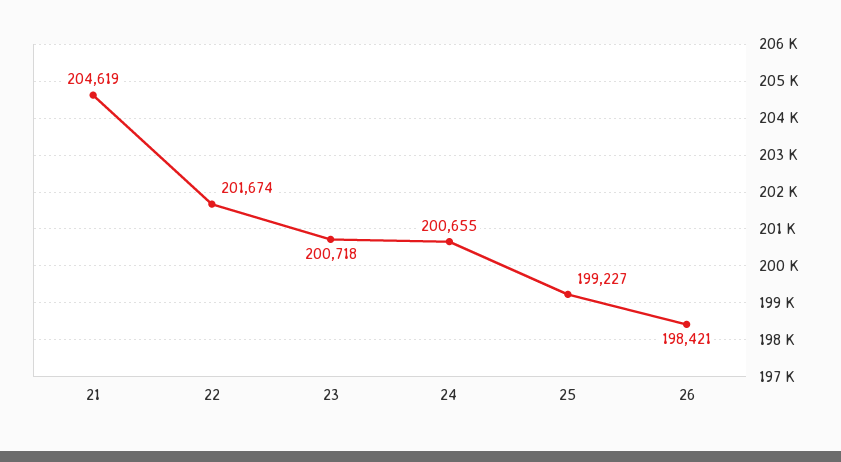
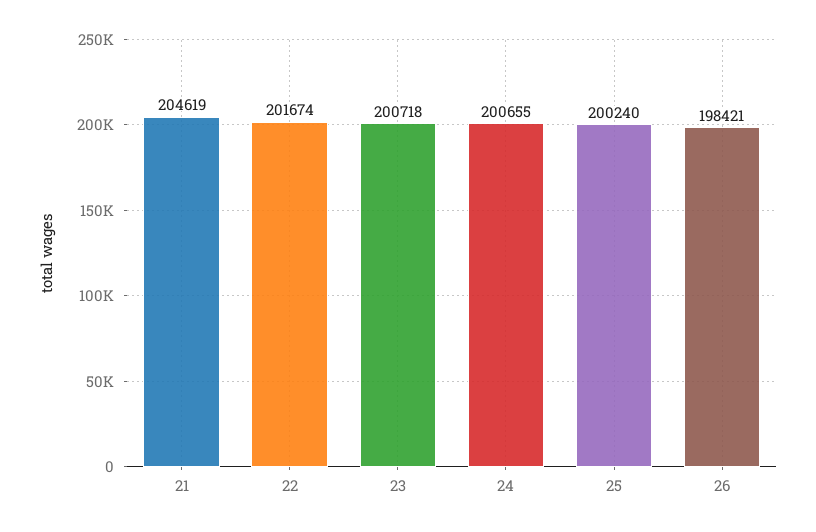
25: 199227 -> 200240

